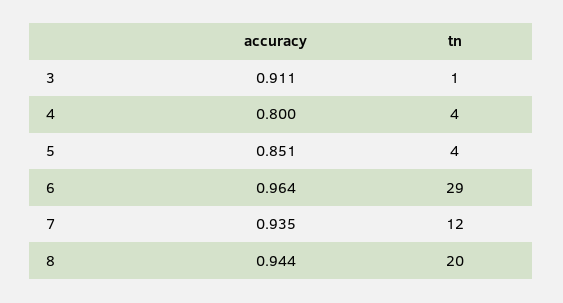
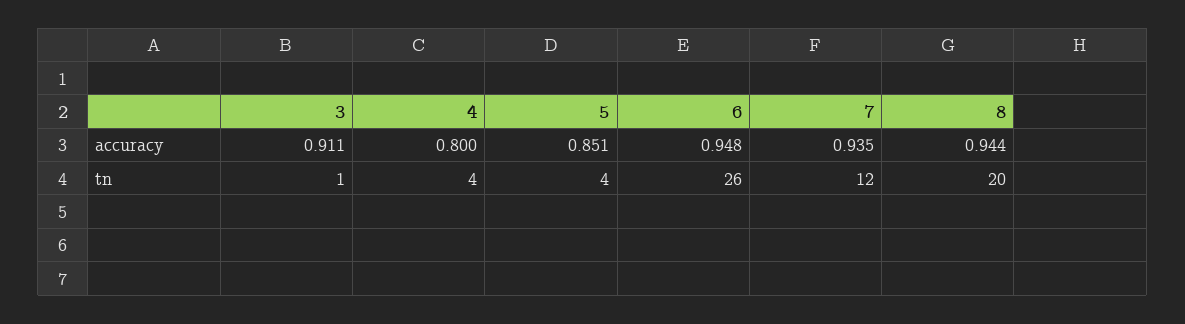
accuracy, 6: 0.964 -> 0.948
tn, 6: 29 -> 26

